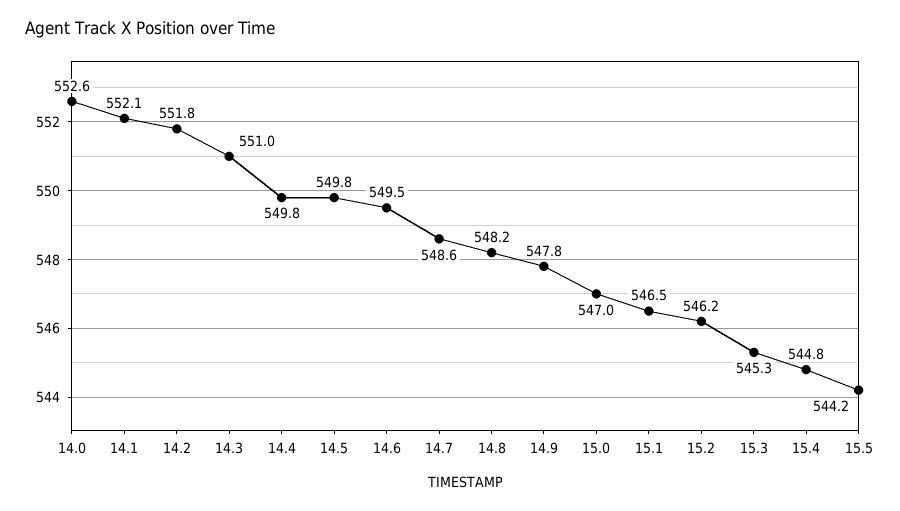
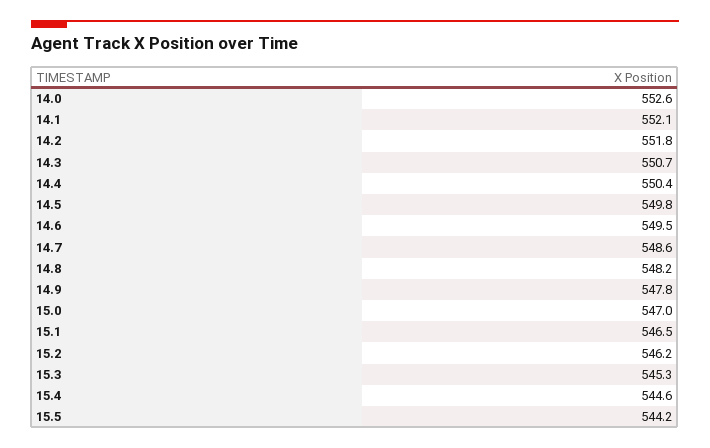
14.3: 551 -> 550.7
14.4: 549.8 -> 550.4
15.4: 544.8 -> 544.6

